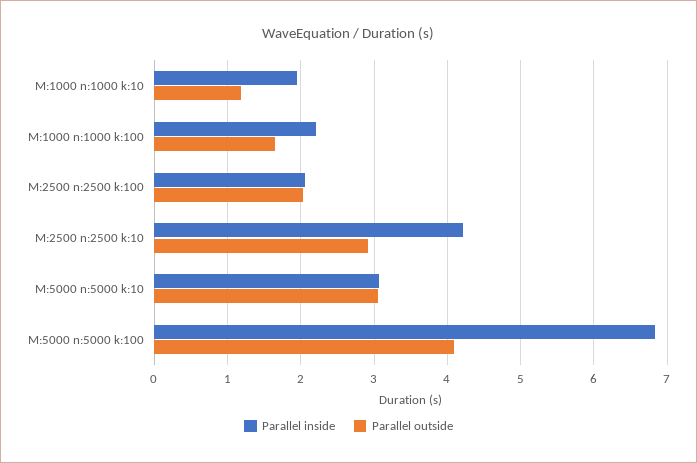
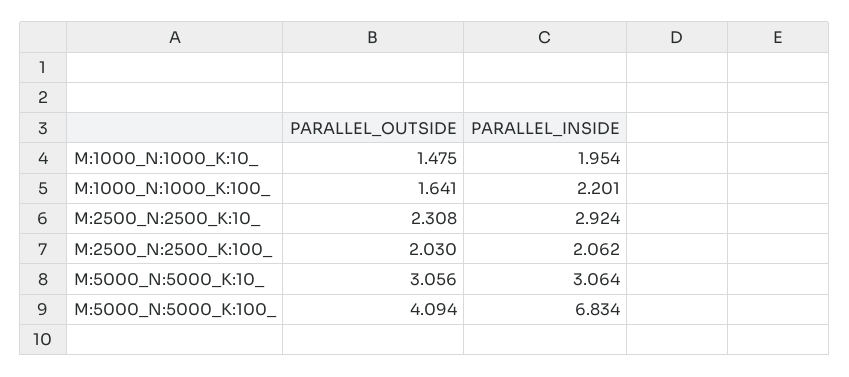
Parallel outside, M:1000 n:1000 k:10: 1.2 -> 1.475
Parallel inside, M:2500 n:2500 k:10: 4.2 -> 2.924
Parallel outside, M:2500 n:2500 k:10: 2.9 -> 2.308

